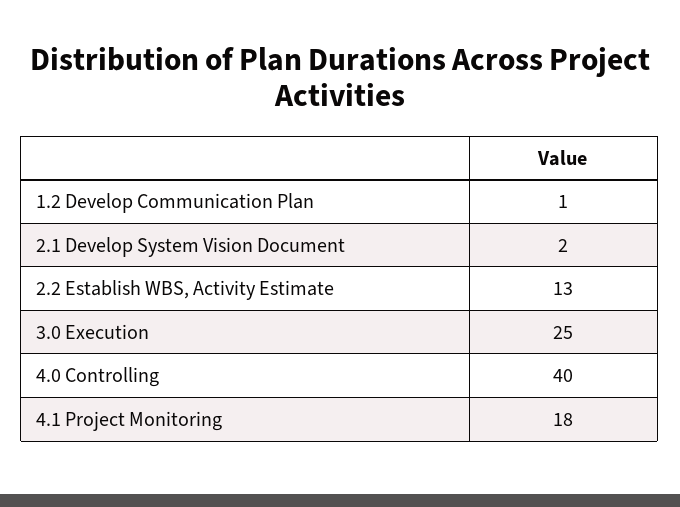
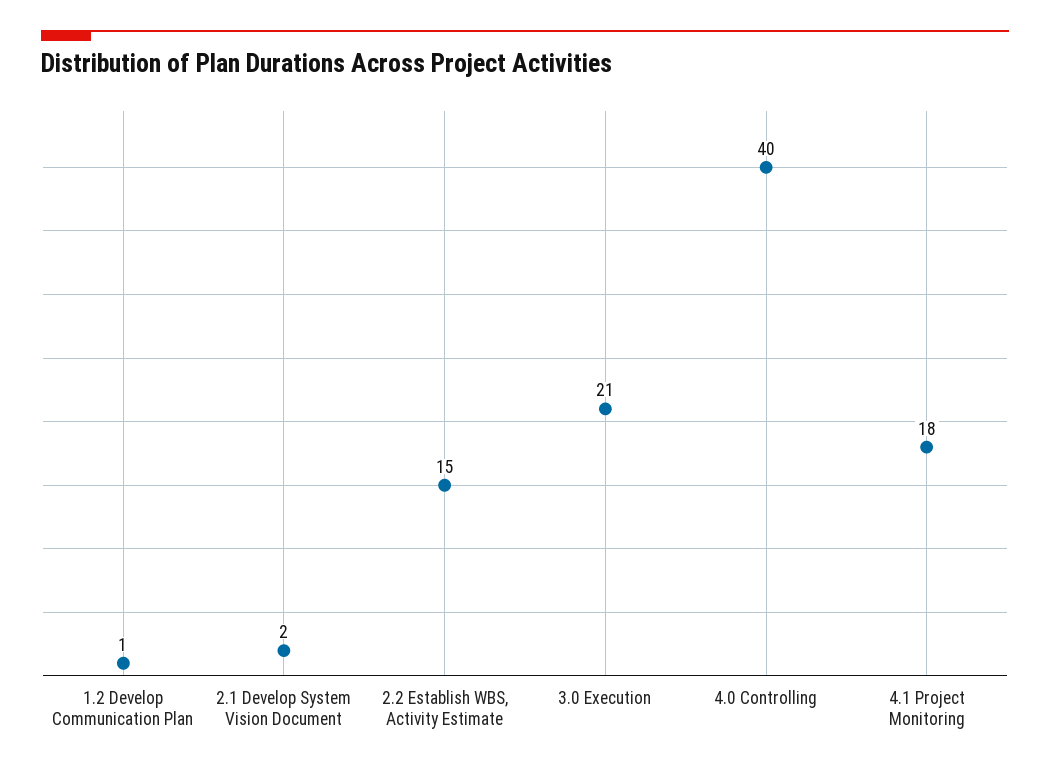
2.2 Establish WBS, Activity Estimate: 13 -> 15
3.0 Execution: 25 -> 21

